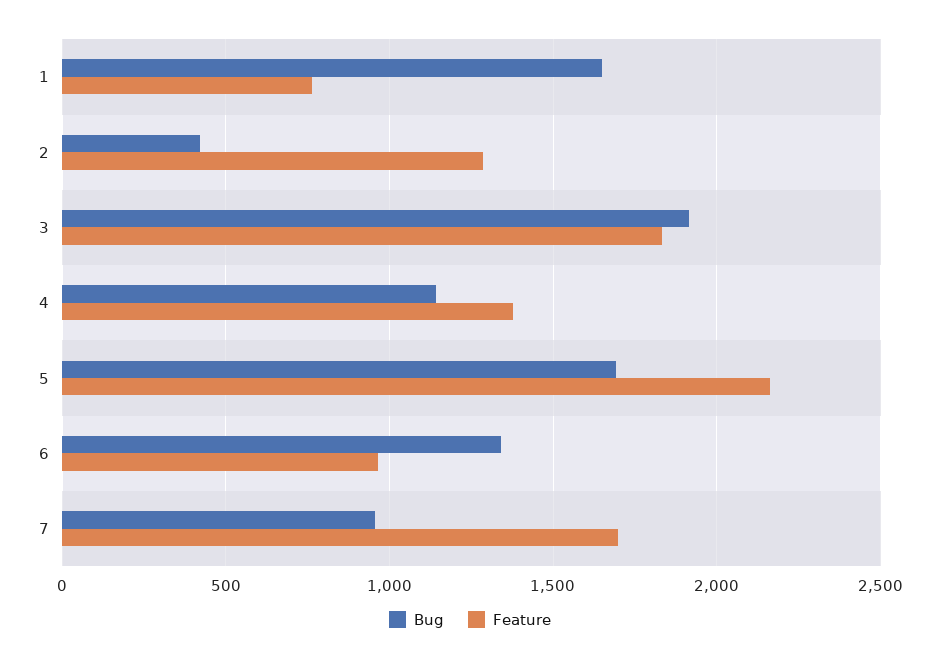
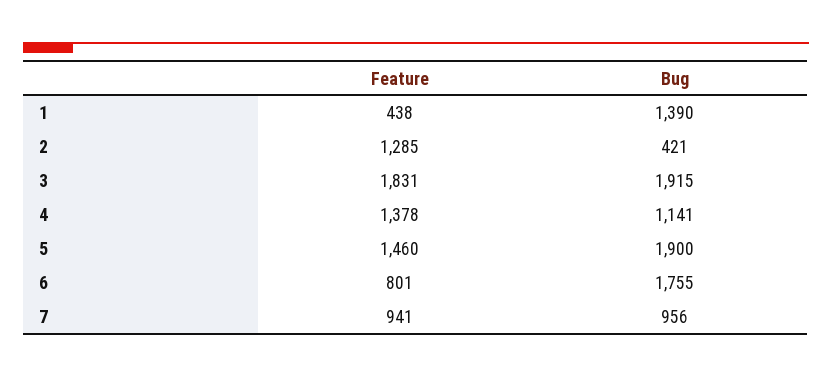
Bug, 1: 1650 -> 1390
Feature, 1: 750 -> 438
Bug, 5: 1700 -> 1900
Feature, 5: 2150 -> 1460
Bug, 6: 1350 -> 1755
Feature, 6: 950 -> 801
Feature, 7: 1700 -> 941

